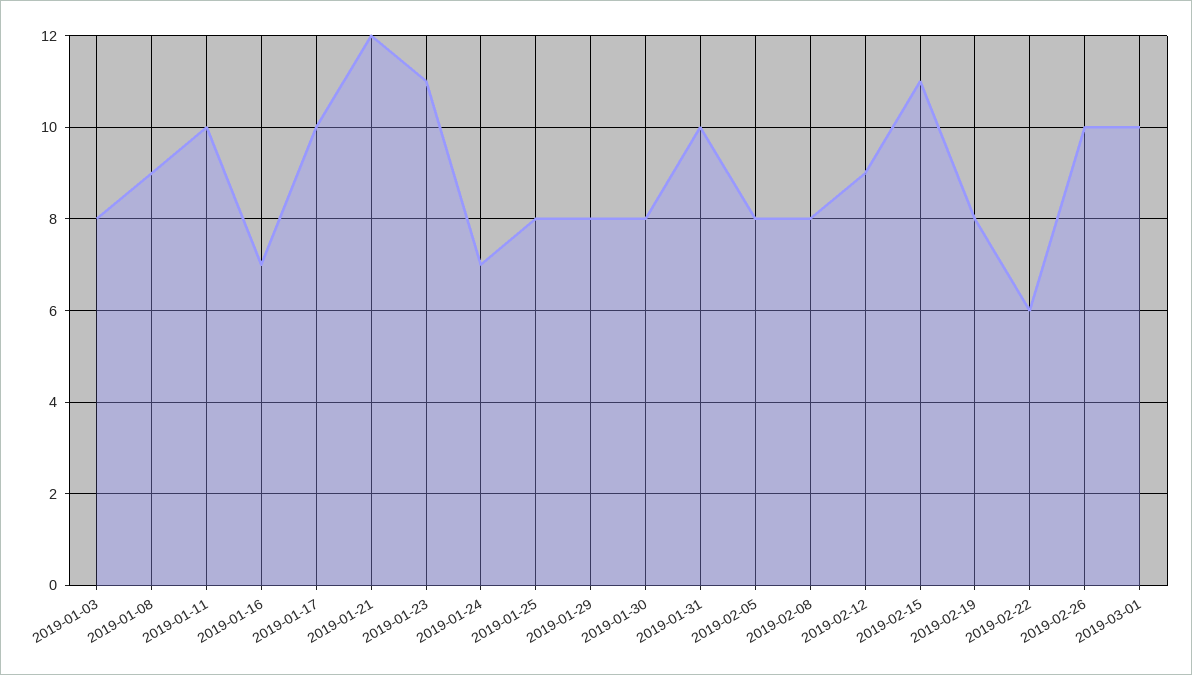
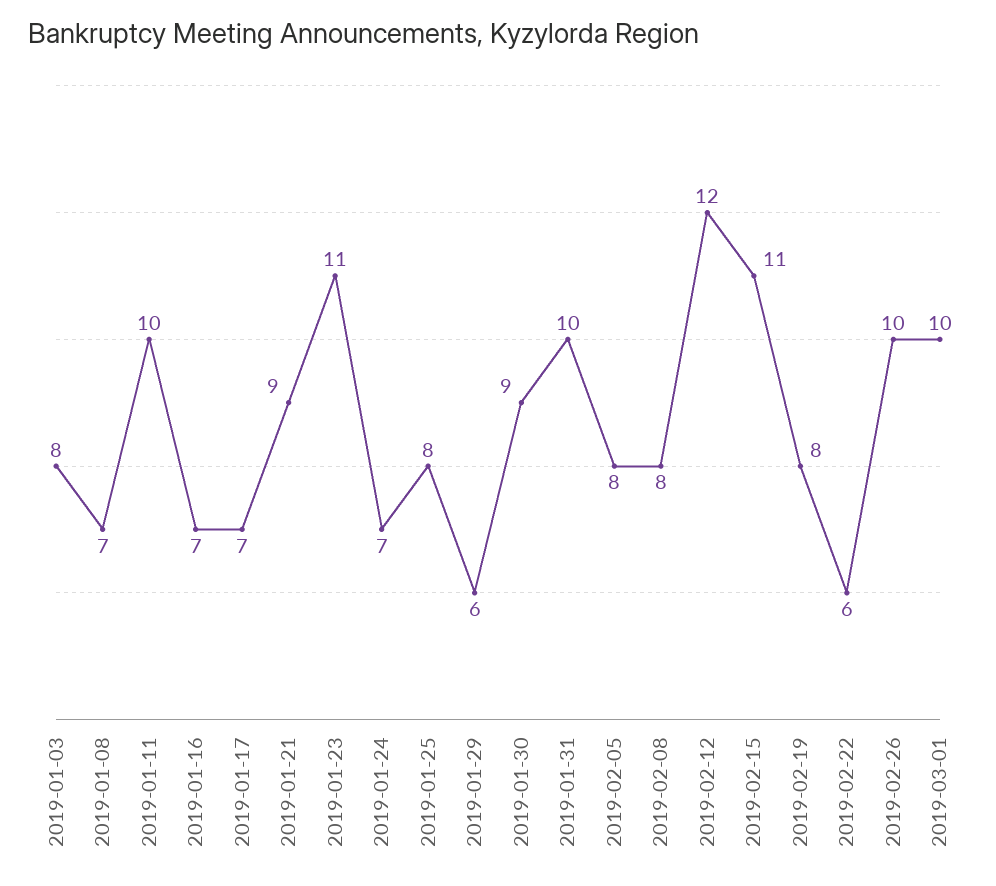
2019-01-08: 9 -> 7
2019-01-17: 10 -> 7
2019-01-21: 12 -> 9
2019-01-29: 8 -> 6
2019-01-30: 8 -> 9
2019-02-12: 9 -> 12

